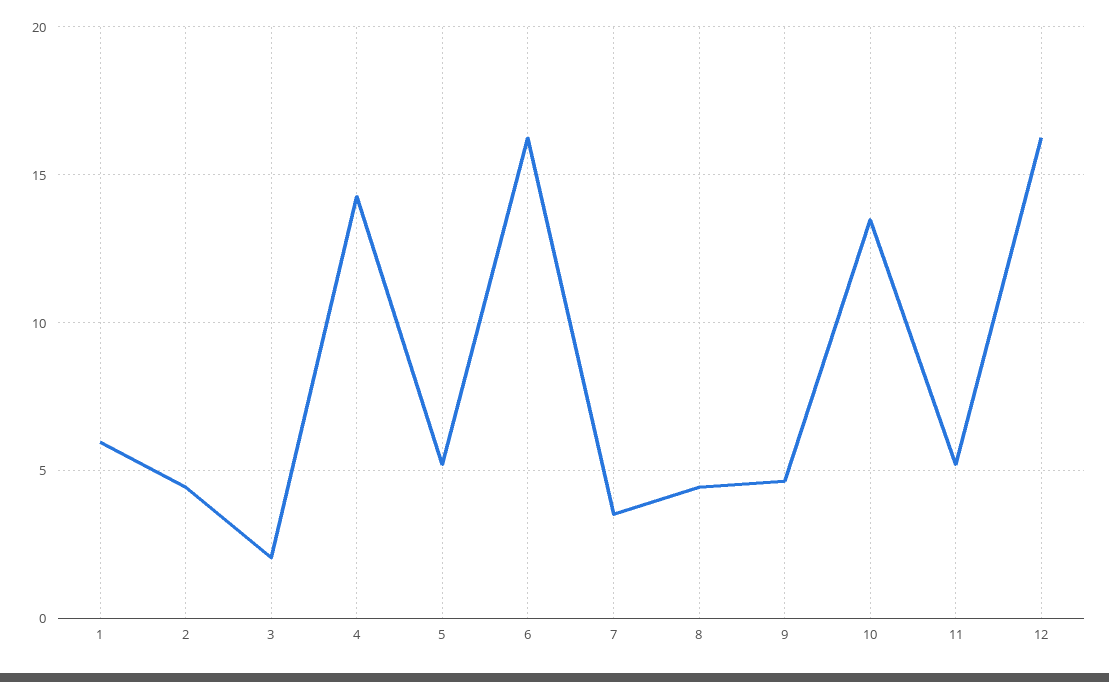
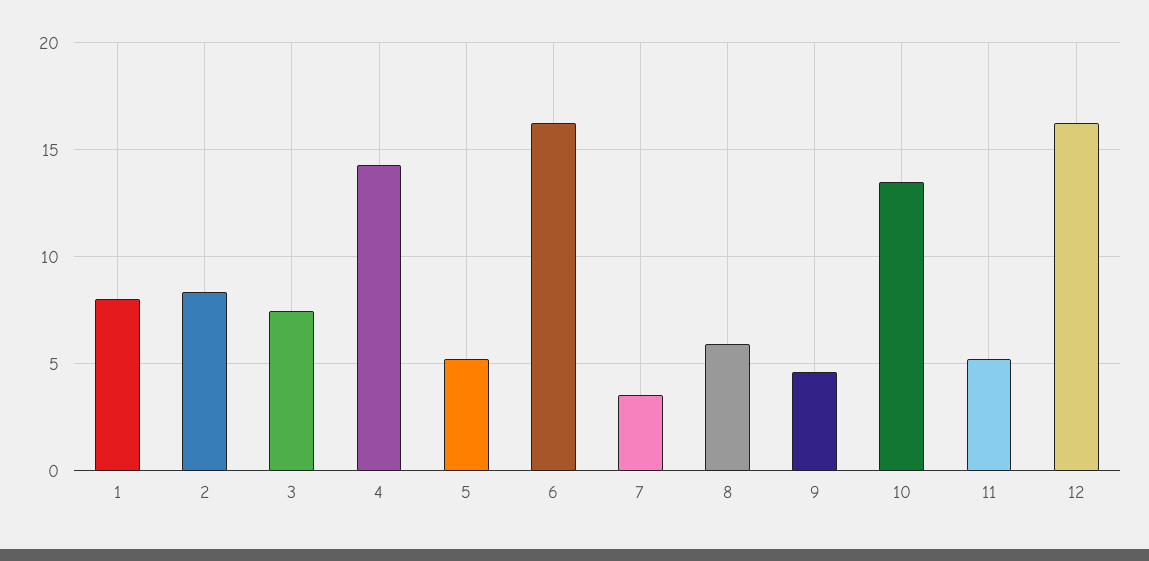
1: 6 -> 8
2: 4.5 -> 8.5
3: 2 -> 7.5
8: 4.5 -> 6

